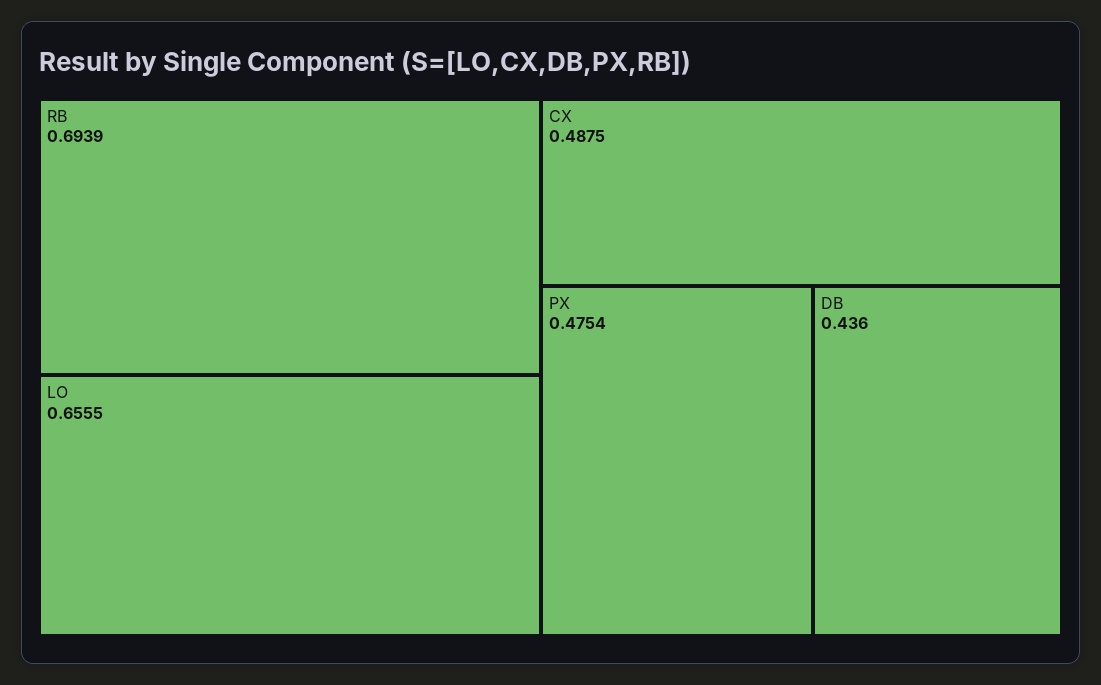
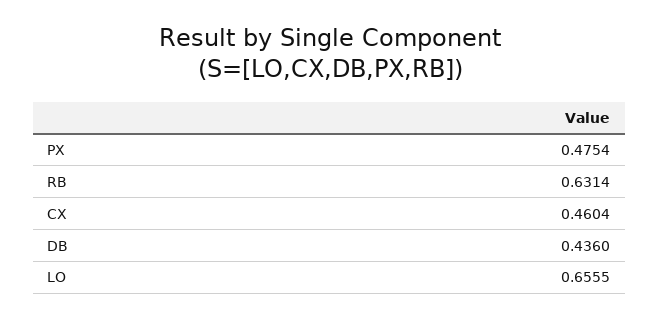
RB: 0.6939 -> 0.6314
CX: 0.4875 -> 0.4604

